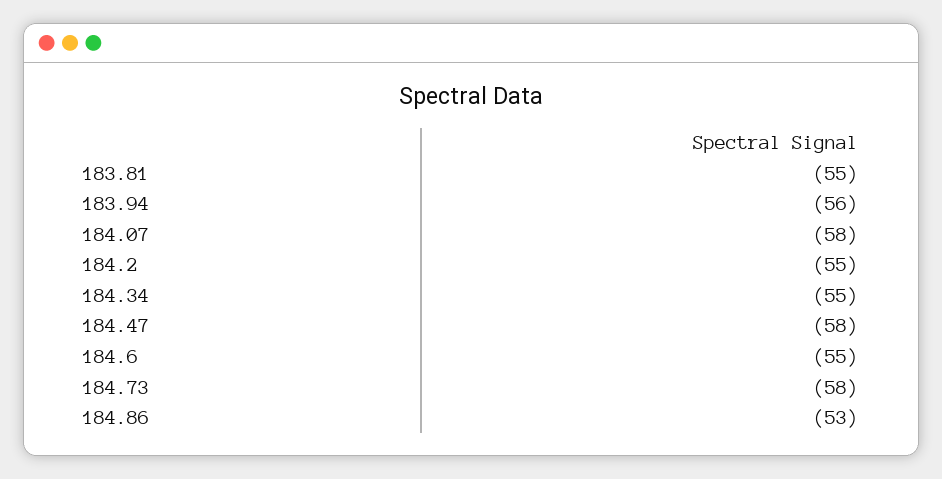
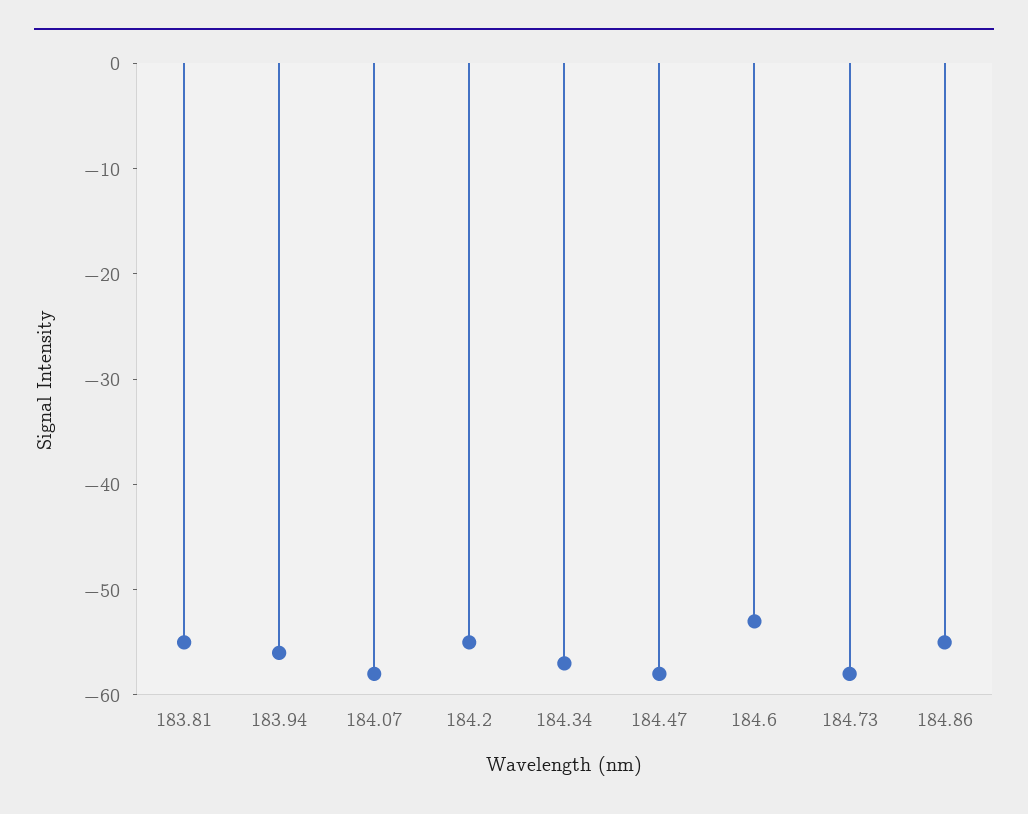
184.34: -55 -> -57
184.6: -55 -> -53
184.86: -53 -> -55

